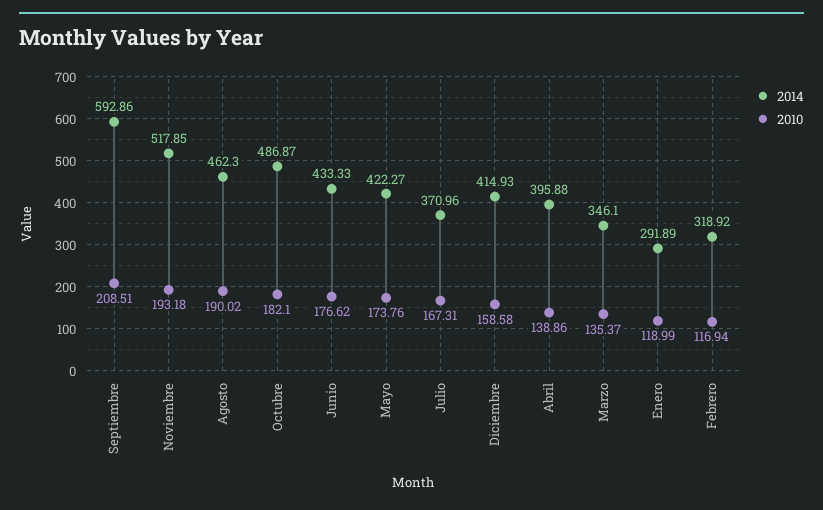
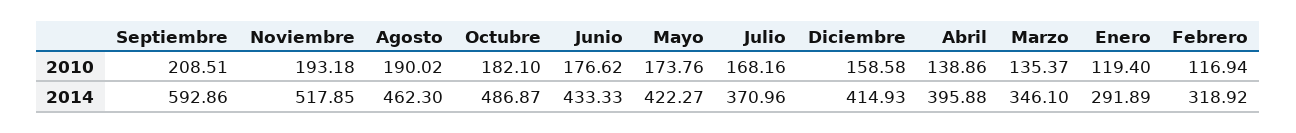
2010, Julio: 167.31 -> 168.16
2010, Enero: 118.99 -> 119.4

